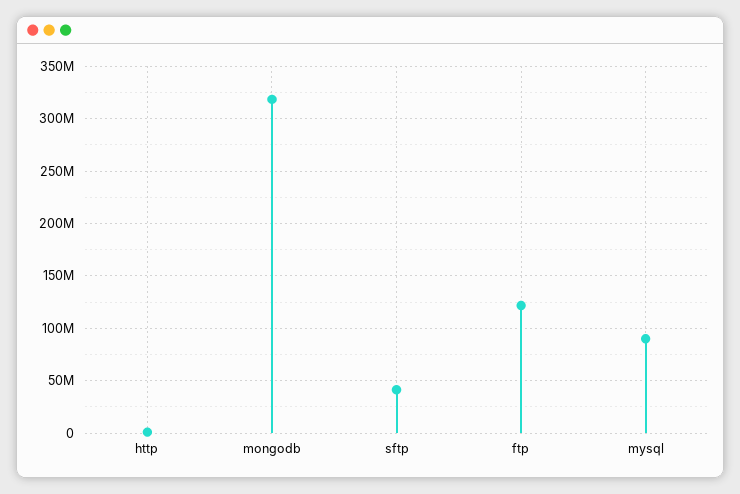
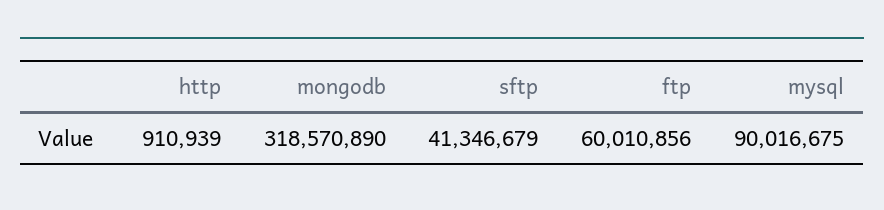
ftp: 120000000 -> 60010856

